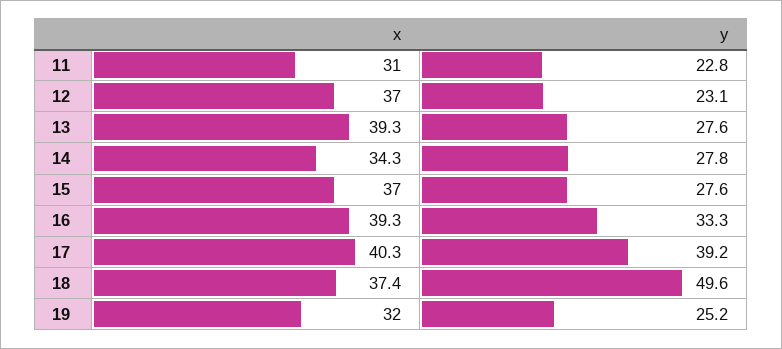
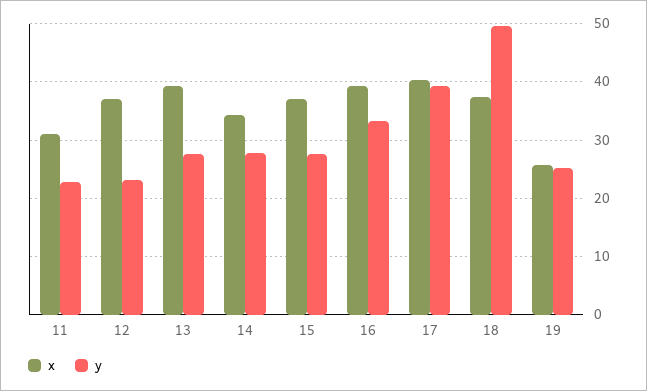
x, 19: 32 -> 26

